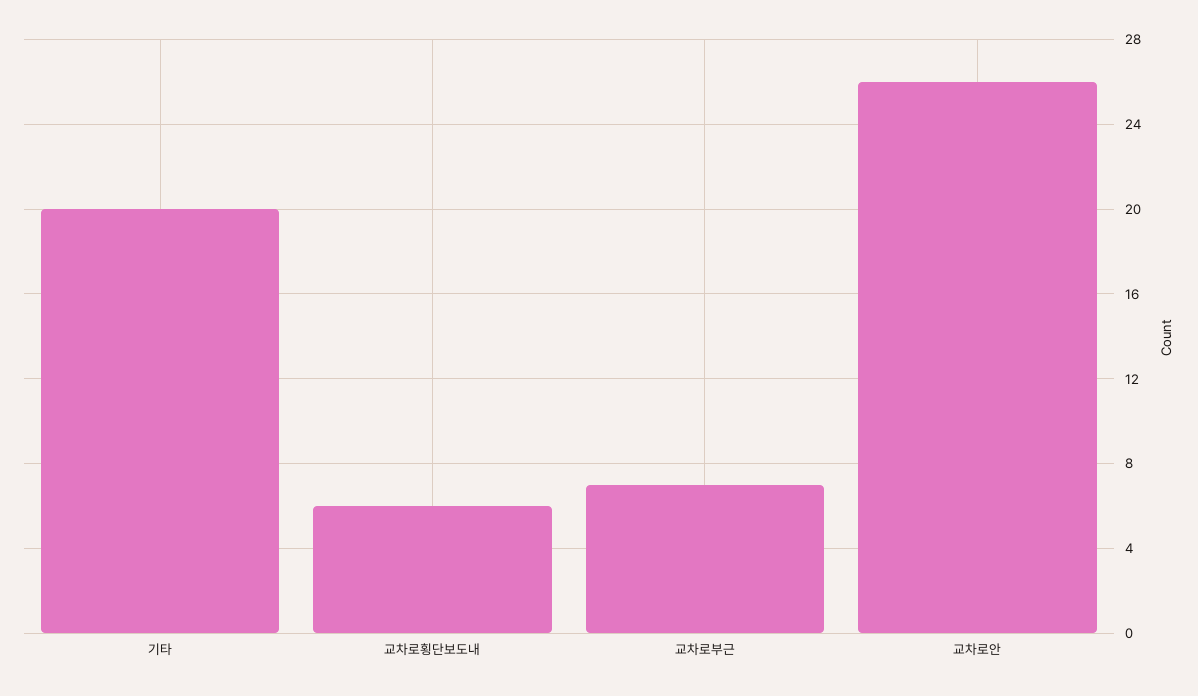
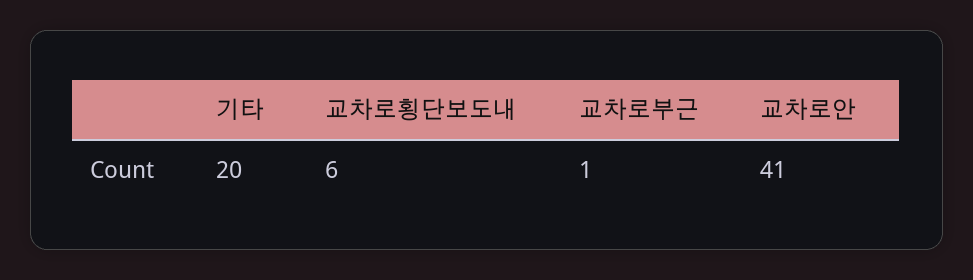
교차로부근: 7 -> 1
교차로안: 26 -> 41

